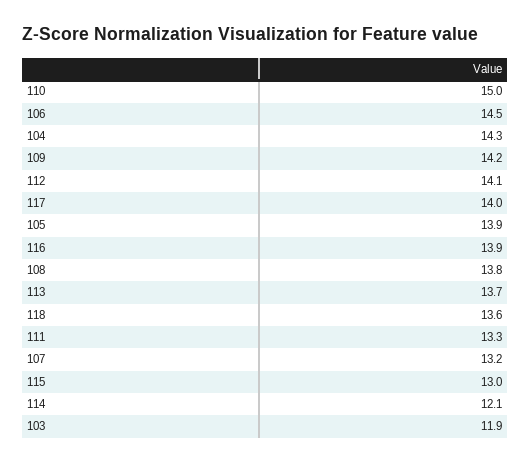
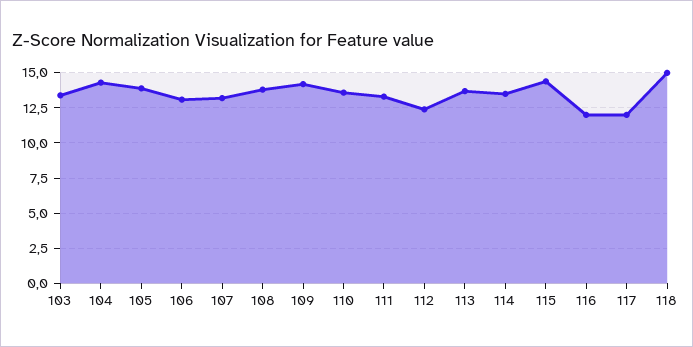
110: 15 -> 13.5
106: 14.5 -> 13
112: 14.1 -> 12.5
117: 14 -> 12
116: 13.9 -> 12
118: 13.6 -> 15
115: 13 -> 14.5
114: 12.1 -> 13.5
103: 11.9 -> 13.5

